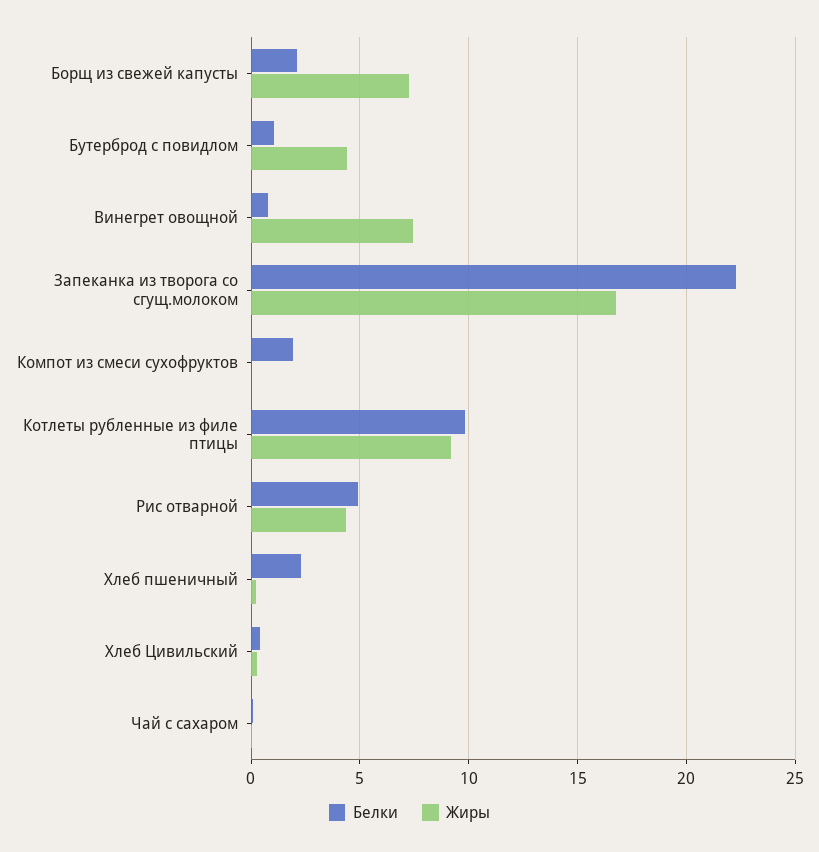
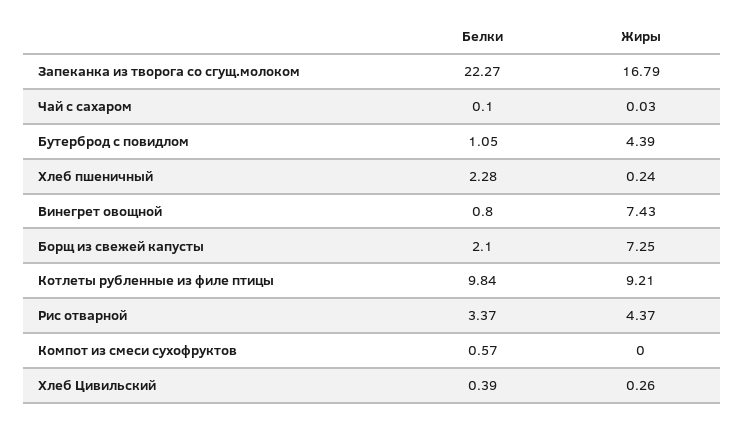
Белки, Компот из смеси сухофруктов: 2 -> 0.57
Белки, Рис отварной: 5 -> 3.37

